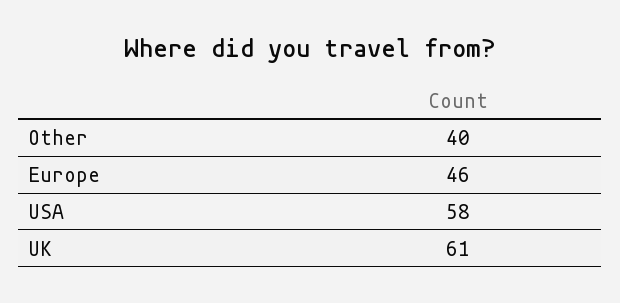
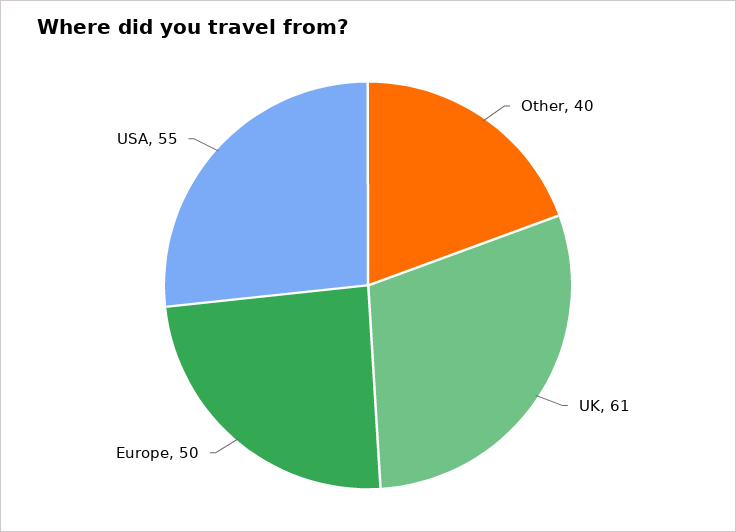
Europe: 46 -> 50
USA: 58 -> 55

